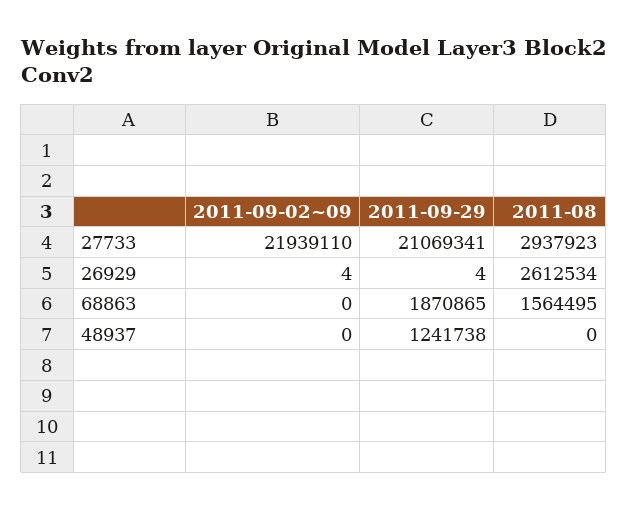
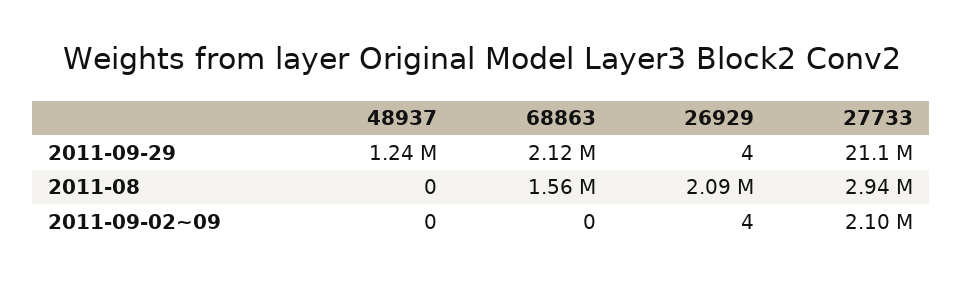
2011-09-02~09, 27733: 21939110 -> 2100000
2011-08, 26929: 2612534 -> 2090000
2011-09-29, 68863: 1870865 -> 2120000

